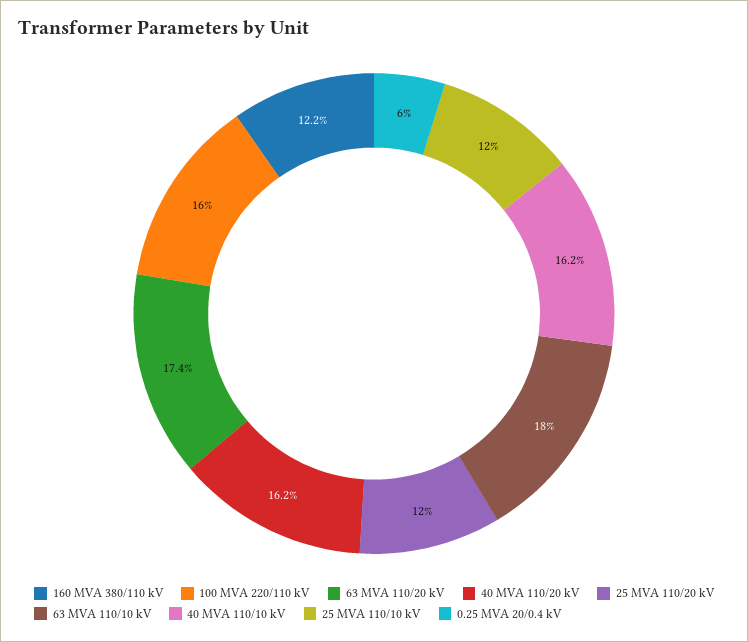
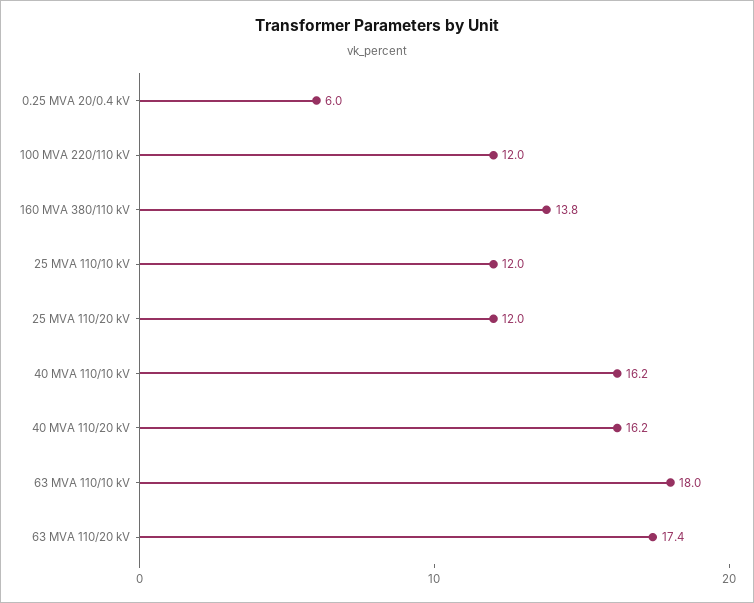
160 MVA 380/110 kV: 12.2 -> 13.8
100 MVA 220/110 kV: 16 -> 12

